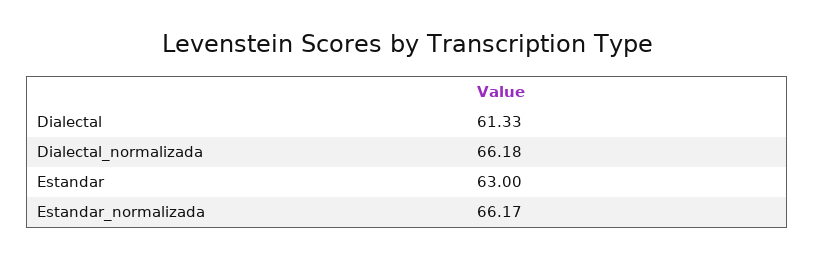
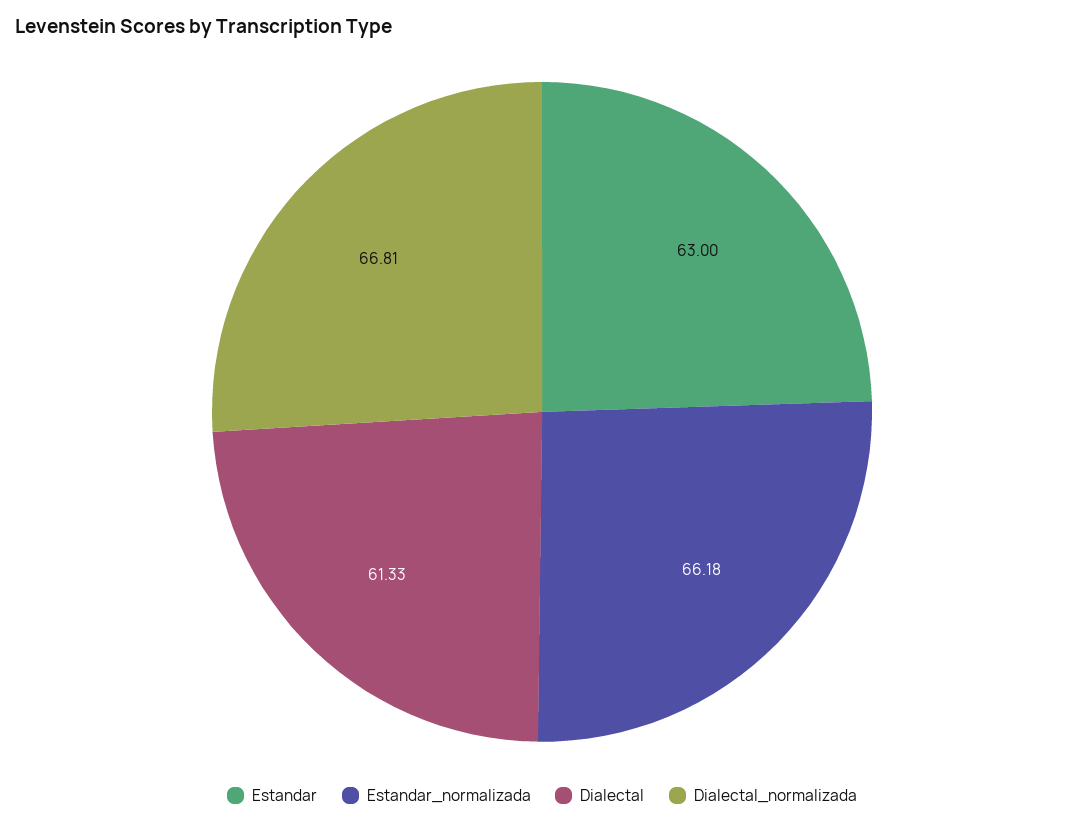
Dialectal_normalizada: 66.18 -> 66.81
Estandar_normalizada: 66.17 -> 66.18

